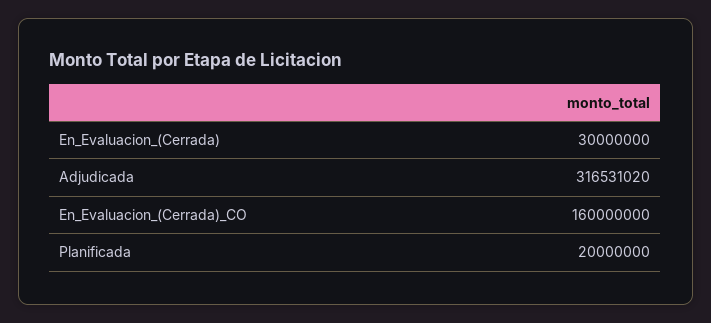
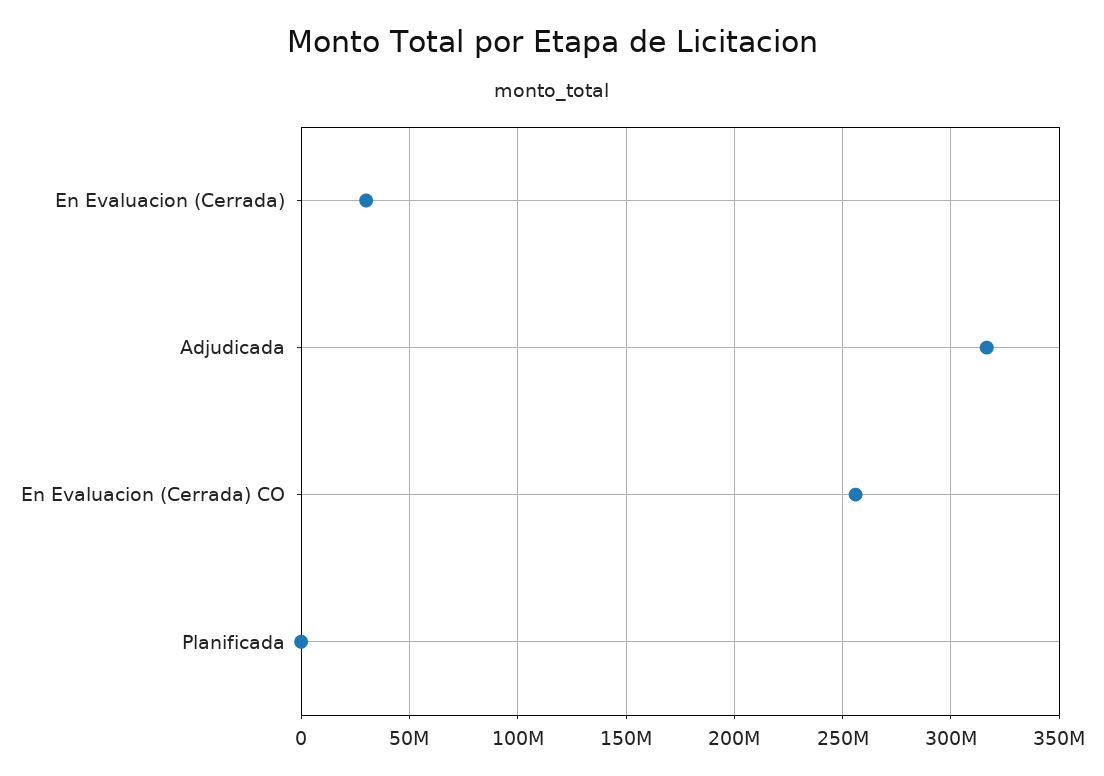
En_Evaluacion_(Cerrada)_CO: 160000000 -> 255000000
Planificada: 20000000 -> 0

